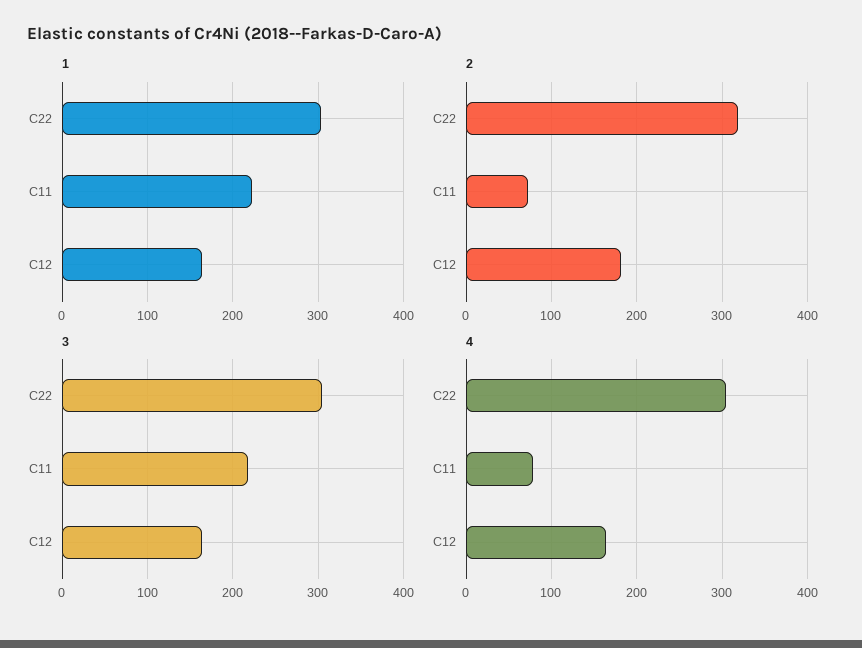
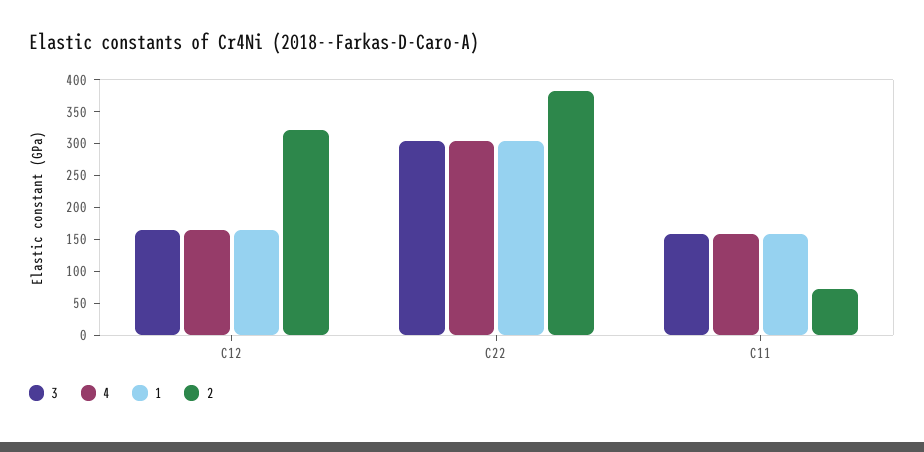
1, C11: 220 -> 150
2, C22: 320 -> 375
2, C12: 180 -> 325
3, C11: 220 -> 150
4, C11: 80 -> 150

